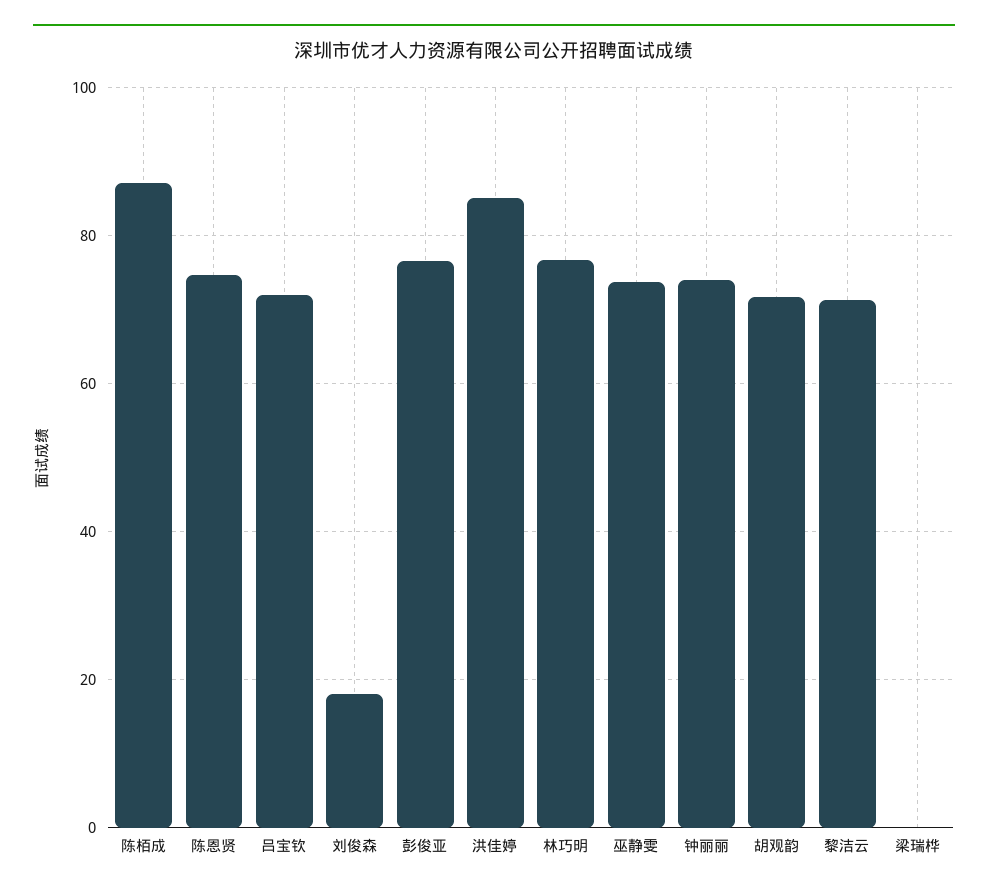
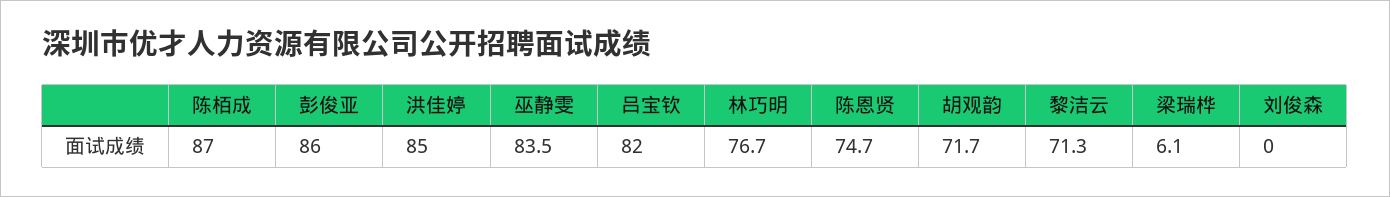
吕宝钦: 72 -> 82
刘俊森: 18 -> 0
彭俊亚: 76 -> 86
巫静雯: 74 -> 83.5
钟丽丽: 74 -> none
梁瑞桦: 0 -> 6.1

